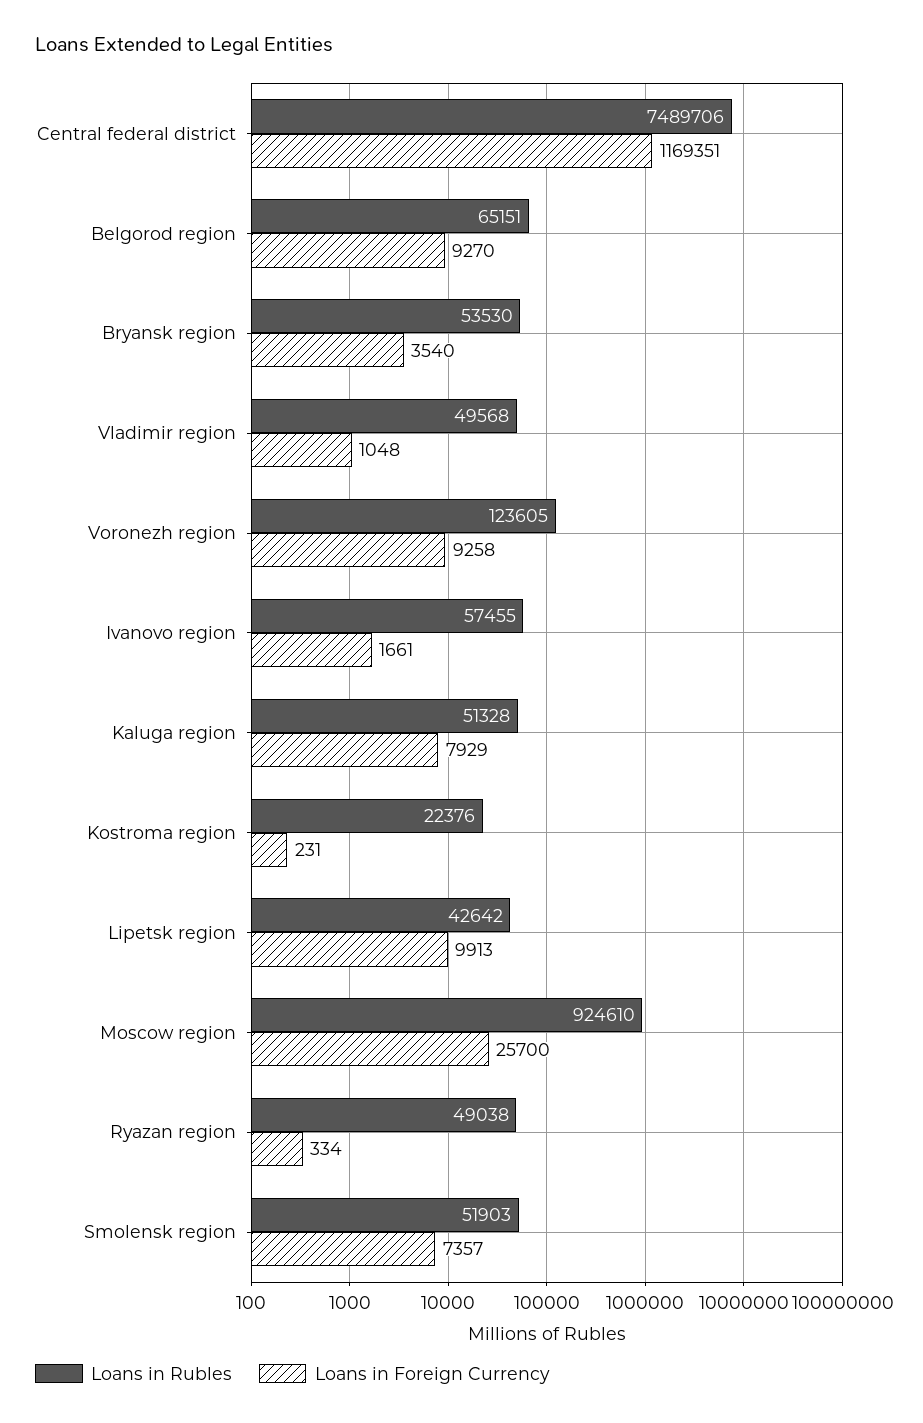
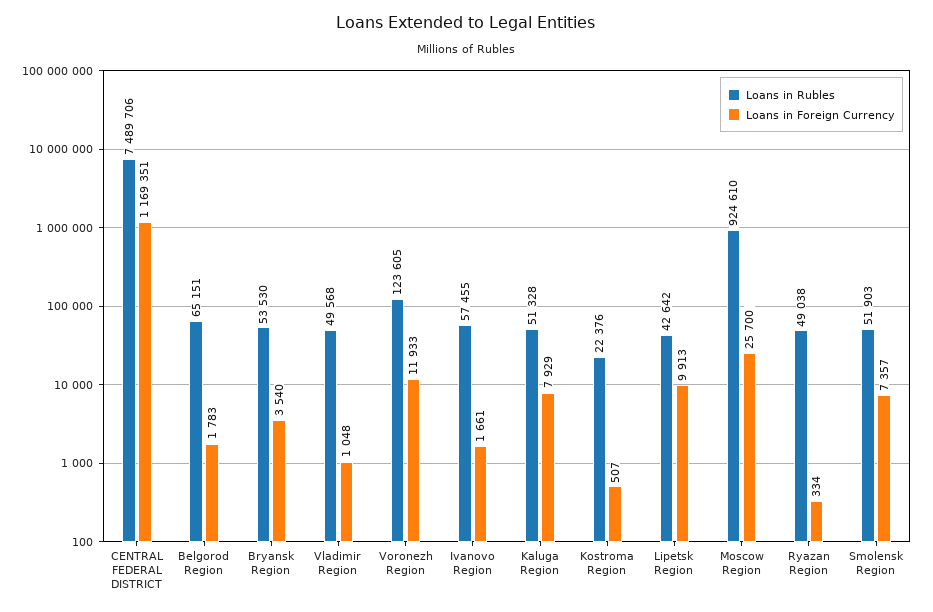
Loans in Foreign Currency, Belgorod region: 9270 -> 1783
Loans in Foreign Currency, Voronezh region: 9258 -> 11933
Loans in Foreign Currency, Kostroma region: 231 -> 507

